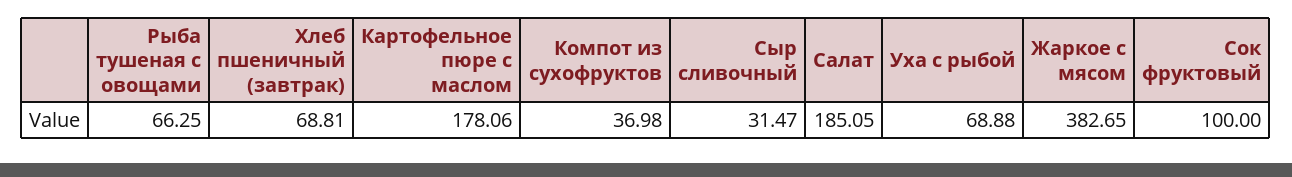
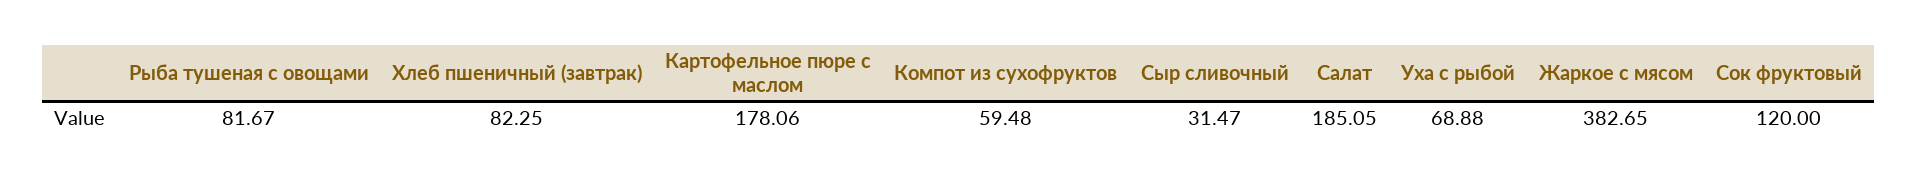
Рыба тушеная с овощами: 66.25 -> 81.67
Хлеб пшеничный (завтрак): 68.81 -> 82.25
Компот из сухофруктов: 36.98 -> 59.48
Сок фруктовый: 100 -> 120

